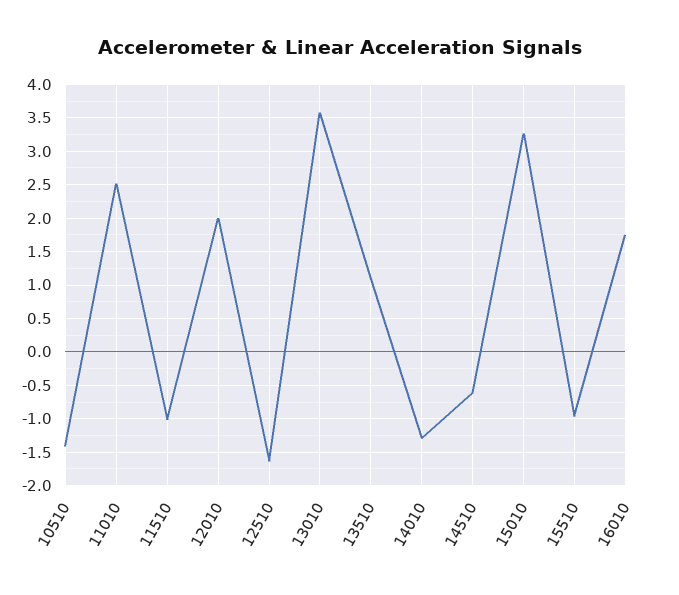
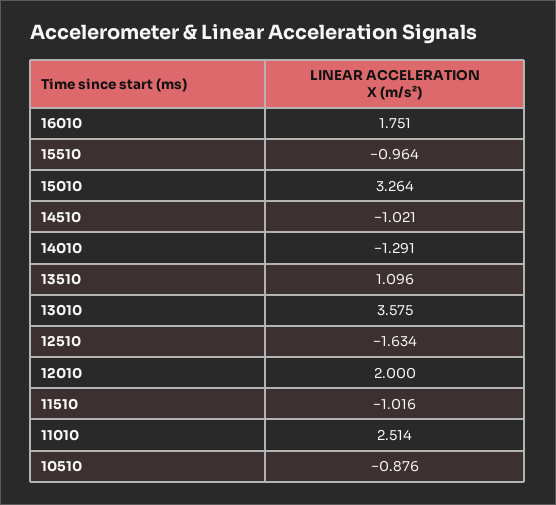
10510: -1.4 -> -0.876
14510: -0.6 -> -1.021

